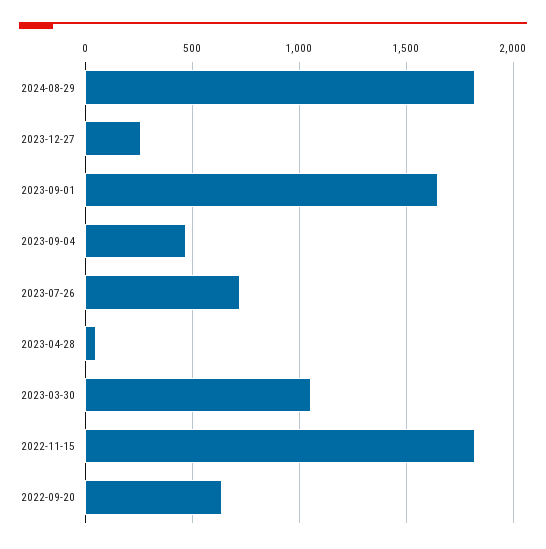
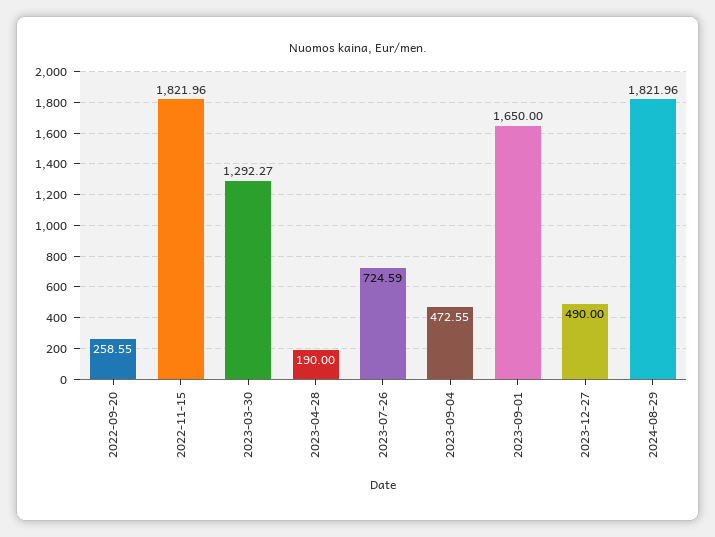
2023-12-27: 250 -> 490
2023-04-28: 50 -> 190
2023-03-30: 1050 -> 1292.27
2022-09-20: 650 -> 258.55

